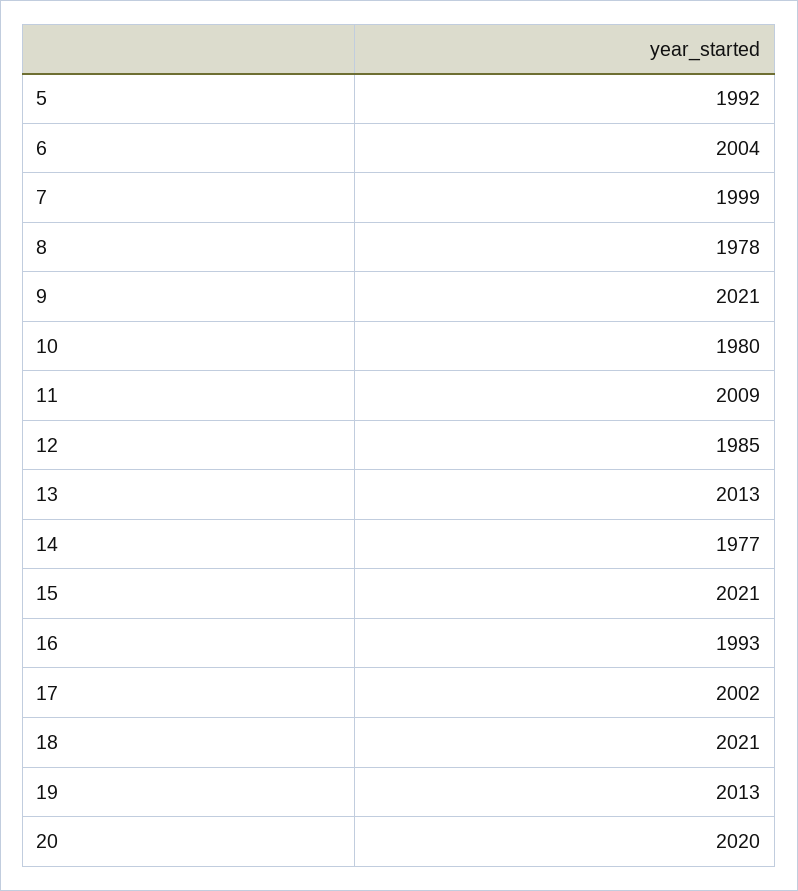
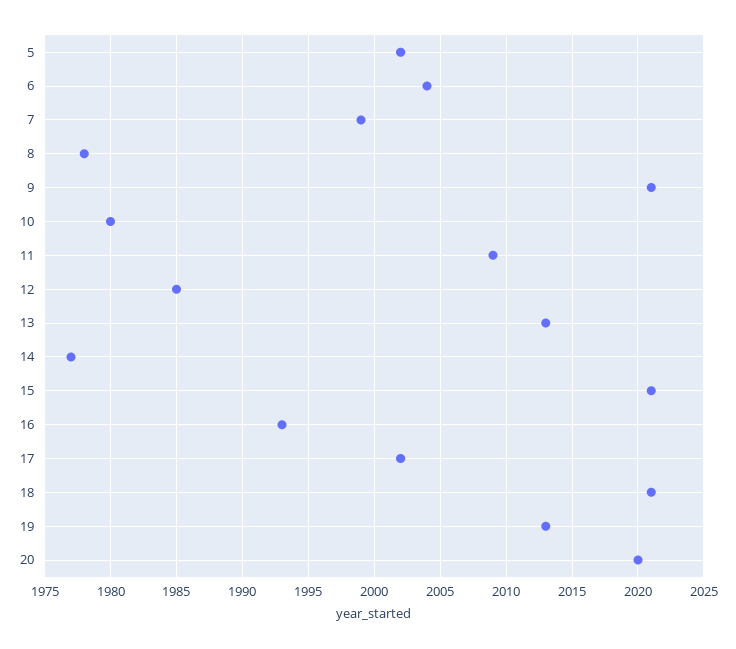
5: 1992 -> 2002

